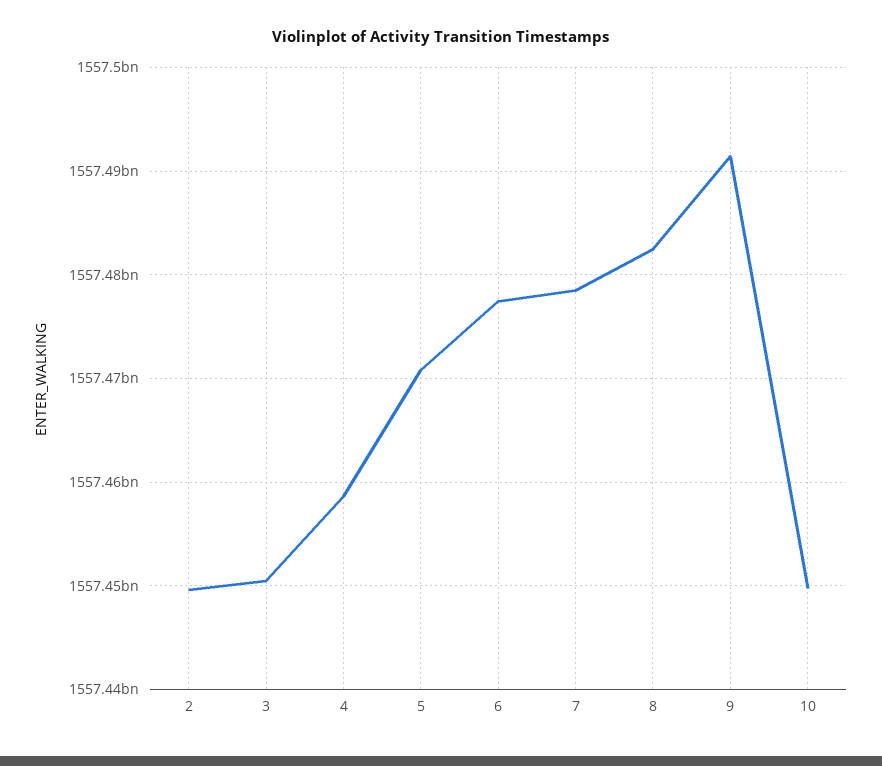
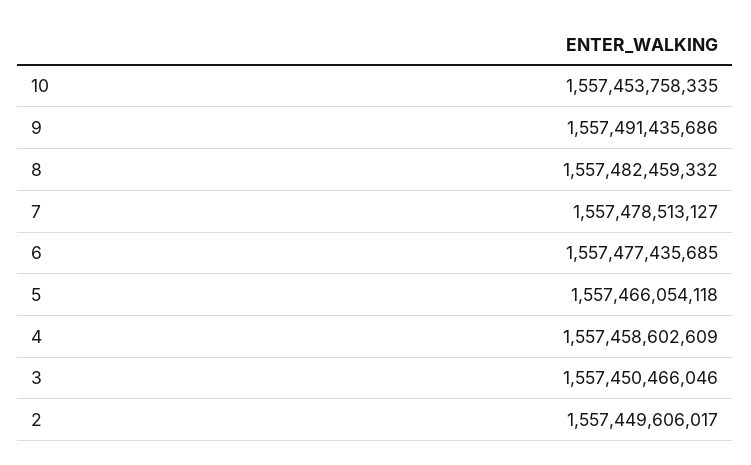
5: 1557471000000 -> 1557466054118
10: 1557450000000 -> 1557453758335

